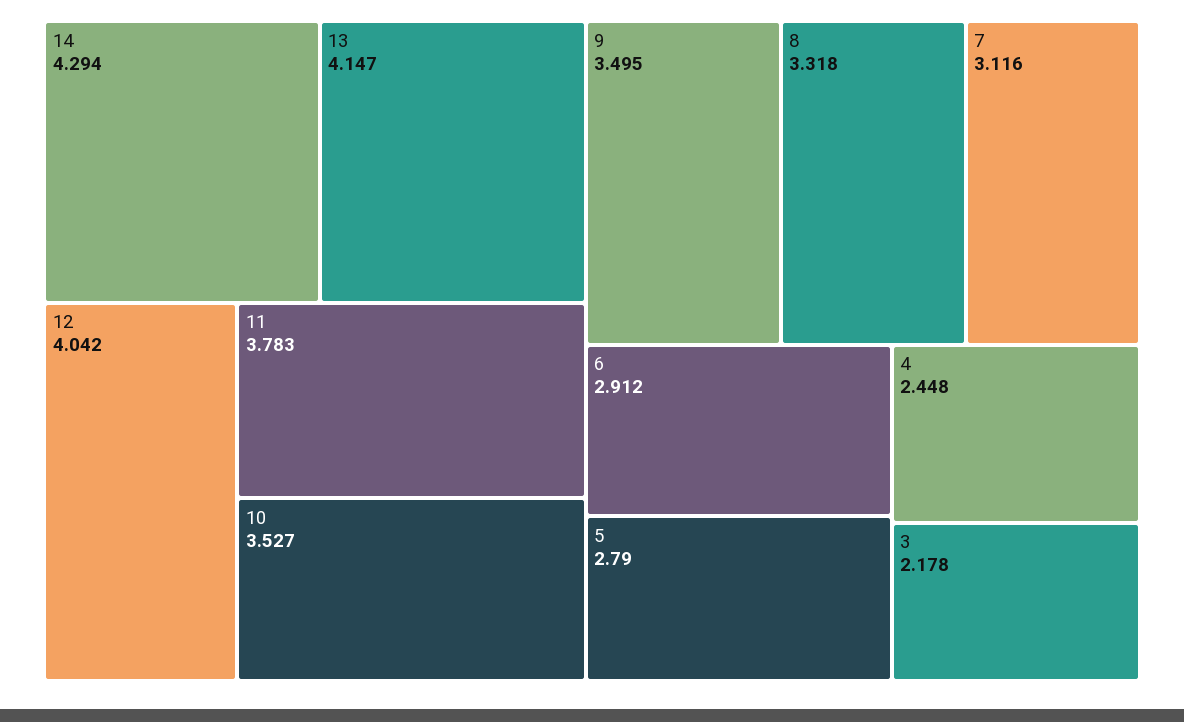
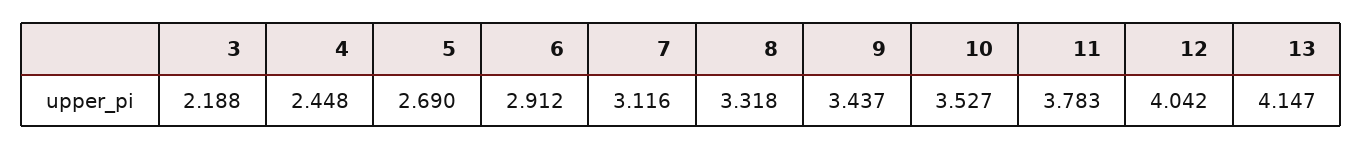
14: 4.294 -> none
9: 3.495 -> 3.437
5: 2.79 -> 2.69
3: 2.178 -> 2.188

